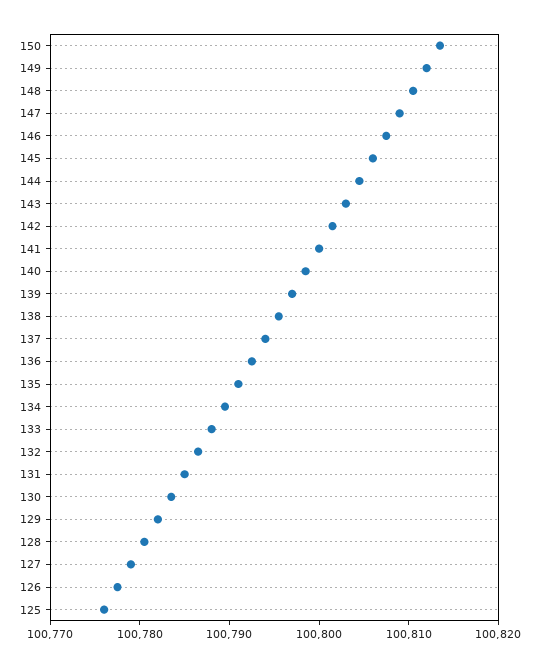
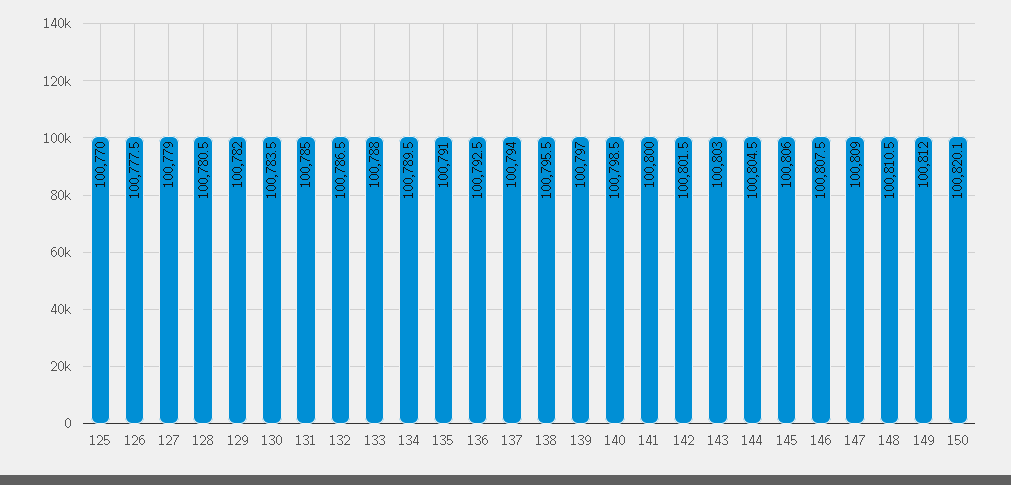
150: 100814 -> 100820.1
125: 100776 -> 100770

